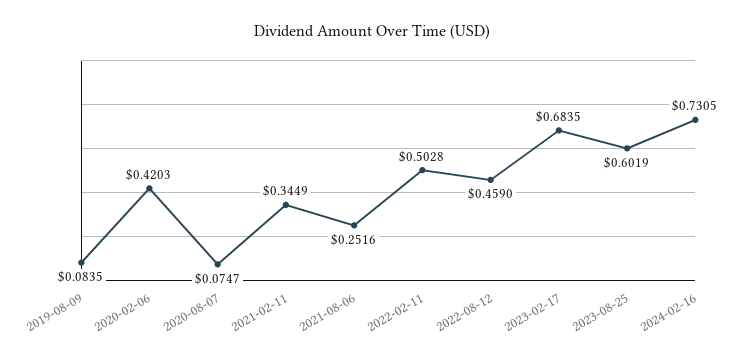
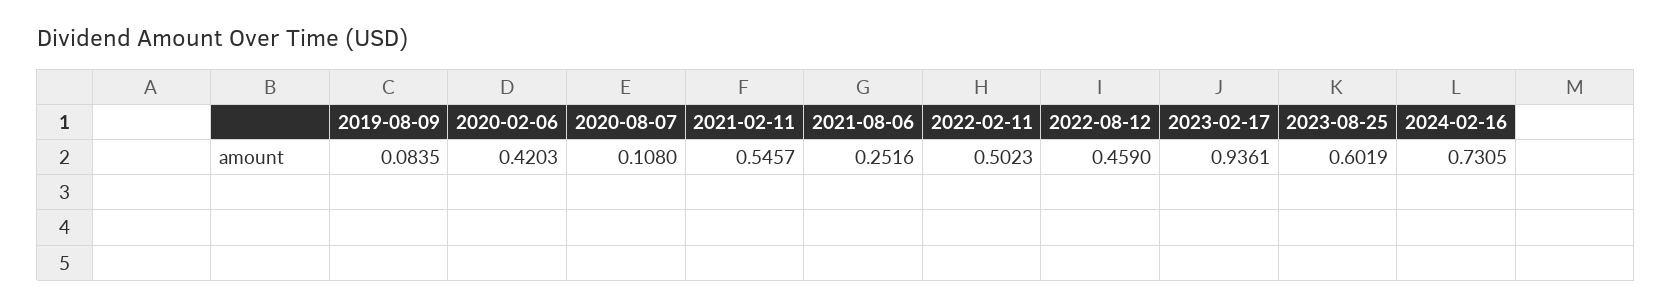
2020-08-07: 0.0747 -> 0.108
2021-02-11: 0.3449 -> 0.5457
2022-02-11: 0.5028 -> 0.5023
2023-02-17: 0.6835 -> 0.9361

